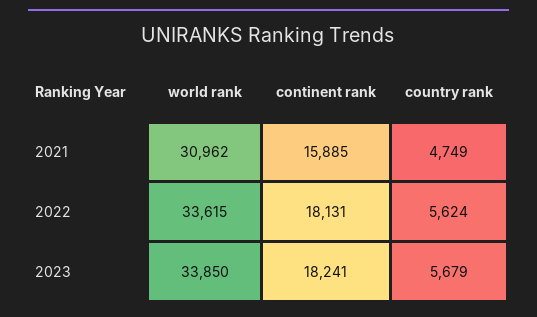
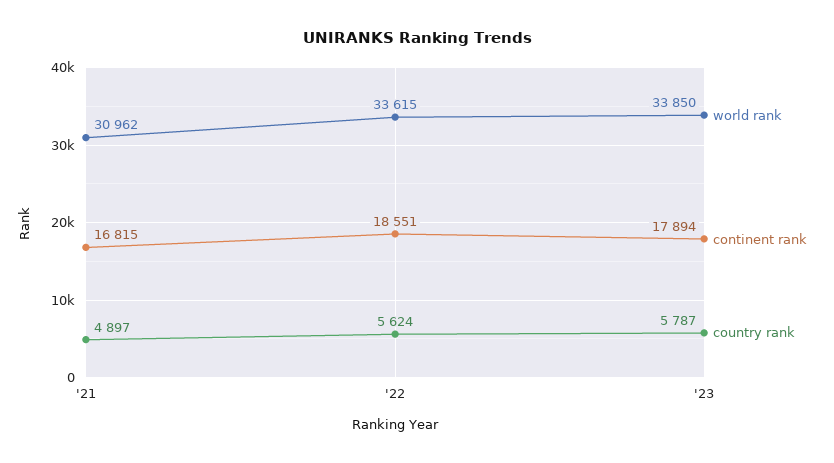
continent rank, 2021: 15885 -> 16815
country rank, 2021: 4749 -> 4897
continent rank, 2022: 18131 -> 18551
continent rank, 2023: 18241 -> 17894
country rank, 2023: 5679 -> 5787

